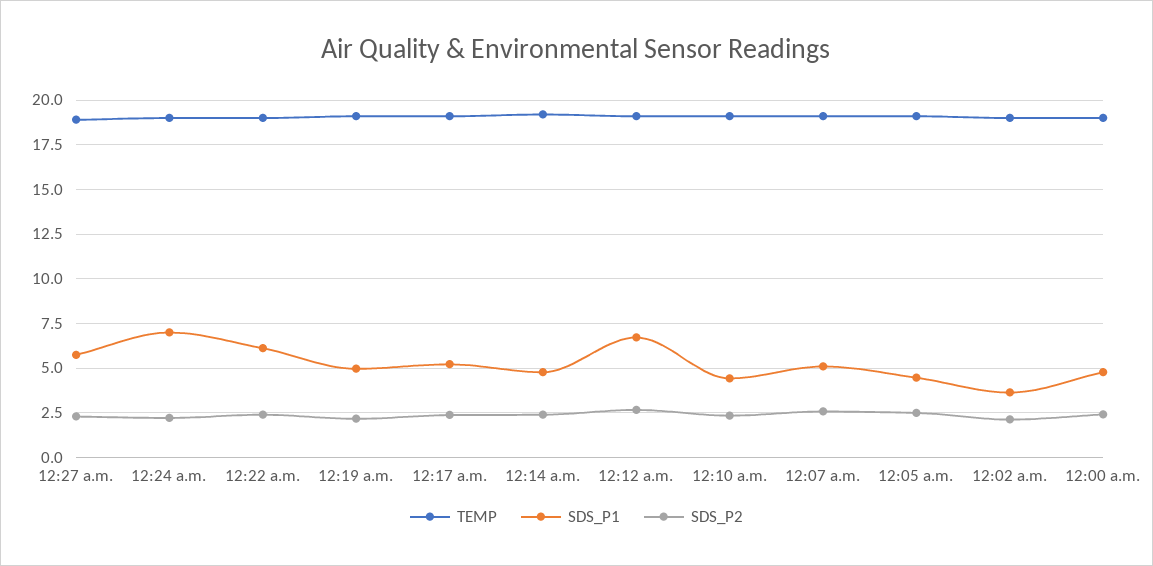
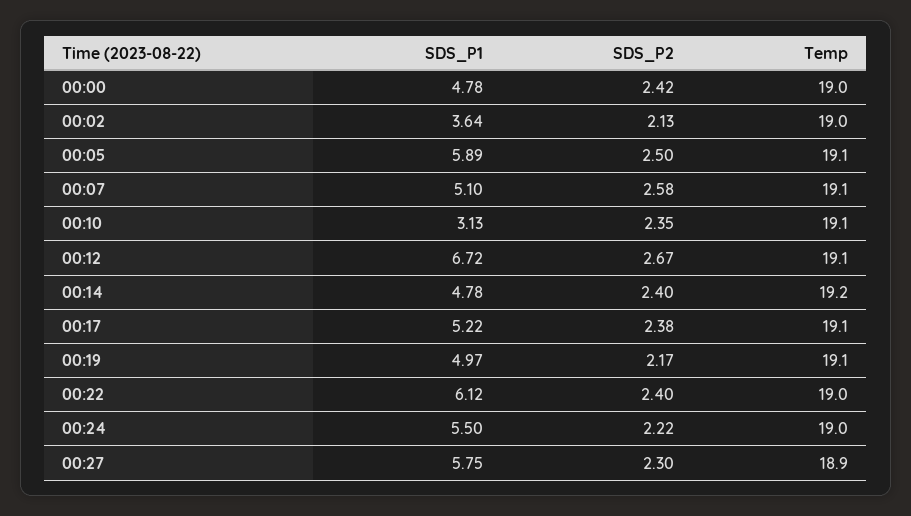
SDS_P1, 12:24 a.m.: 7 -> 5.5
SDS_P1, 12:10 a.m.: 4.5 -> 3.13
SDS_P1, 12:05 a.m.: 4.5 -> 5.89

